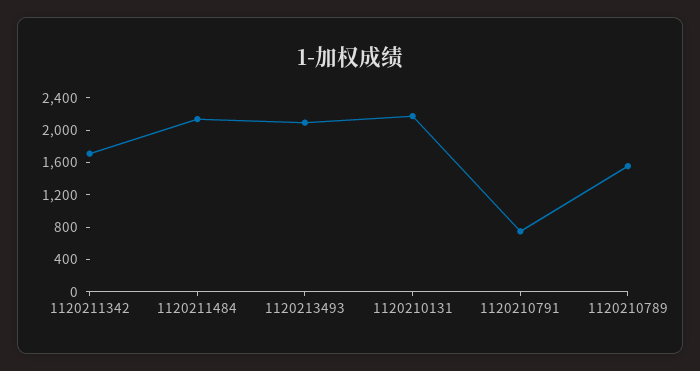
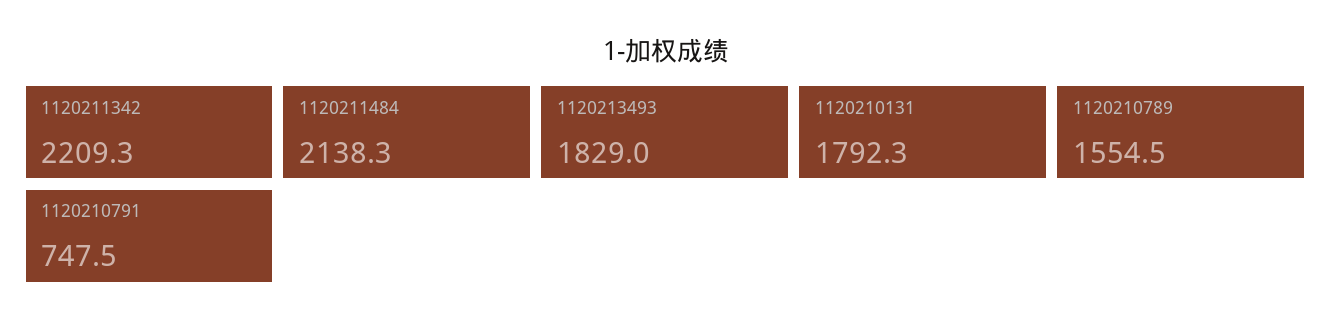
1120211342: 1700 -> 2209.3
1120213493: 2100 -> 1829
1120210131: 2200 -> 1792.3

